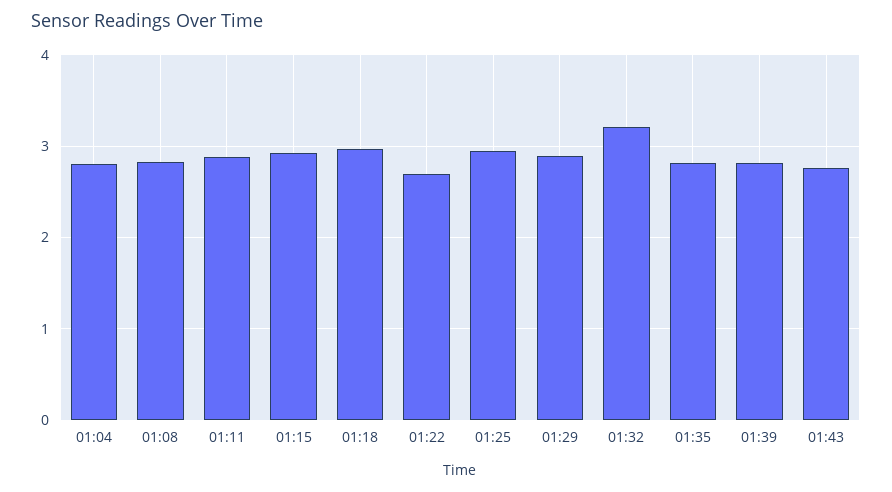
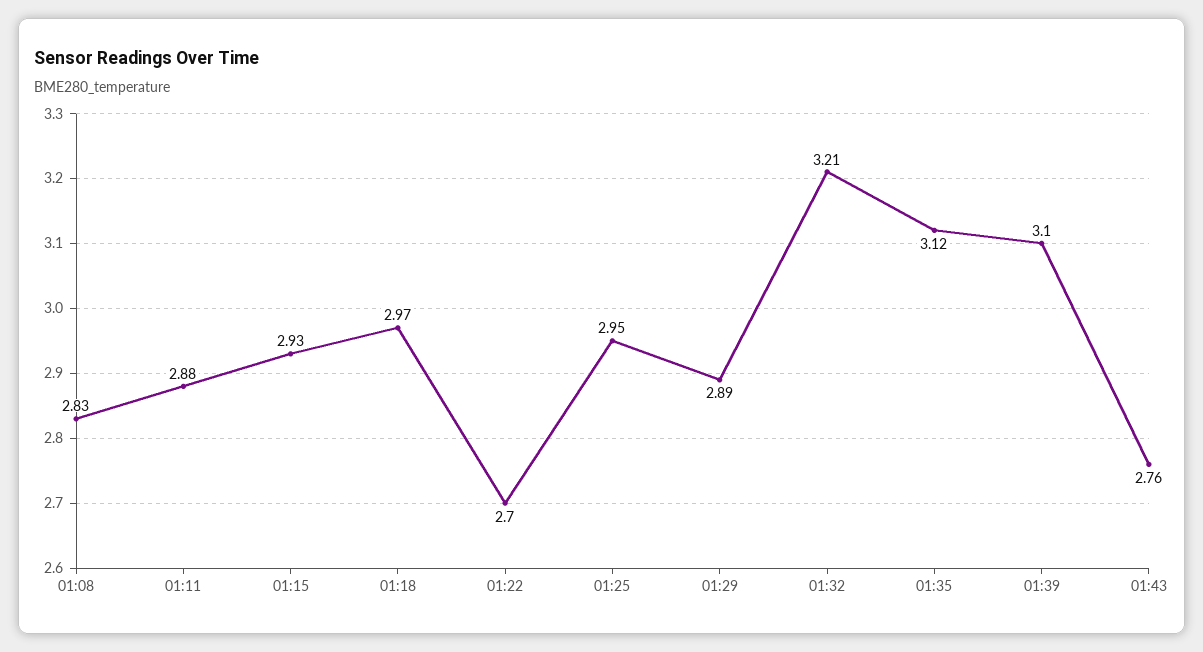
01:04: 2.8 -> none
01:35: 2.8 -> 3.12
01:39: 2.8 -> 3.1

